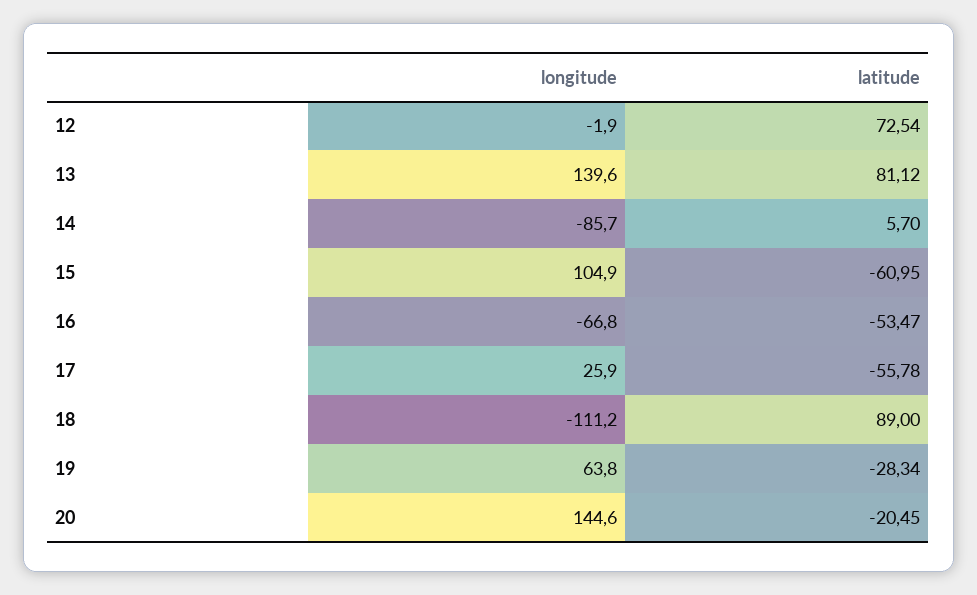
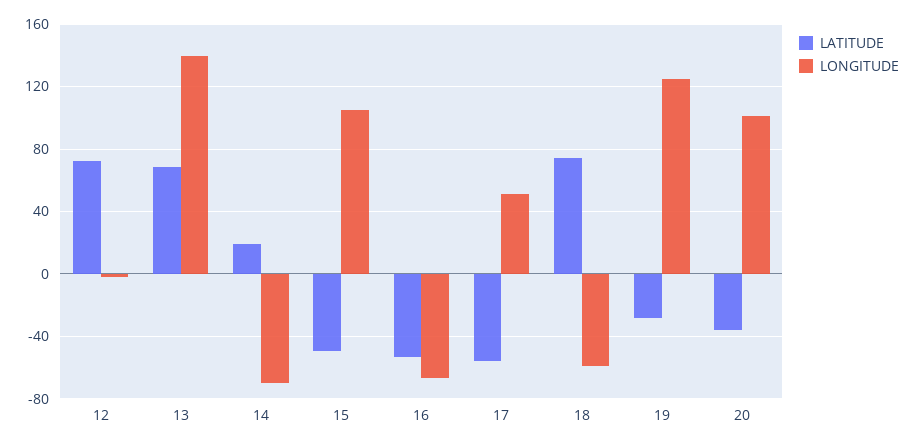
latitude, 13: 81.12 -> 70
longitude, 14: -85.7 -> -70
latitude, 14: 5.7 -> 20
latitude, 15: -60.95 -> -50
longitude, 17: 25.9 -> 50
longitude, 18: -111.2 -> -60
latitude, 18: 89 -> 75
longitude, 19: 63.8 -> 125
longitude, 20: 144.6 -> 100
latitude, 20: -20.45 -> -35

